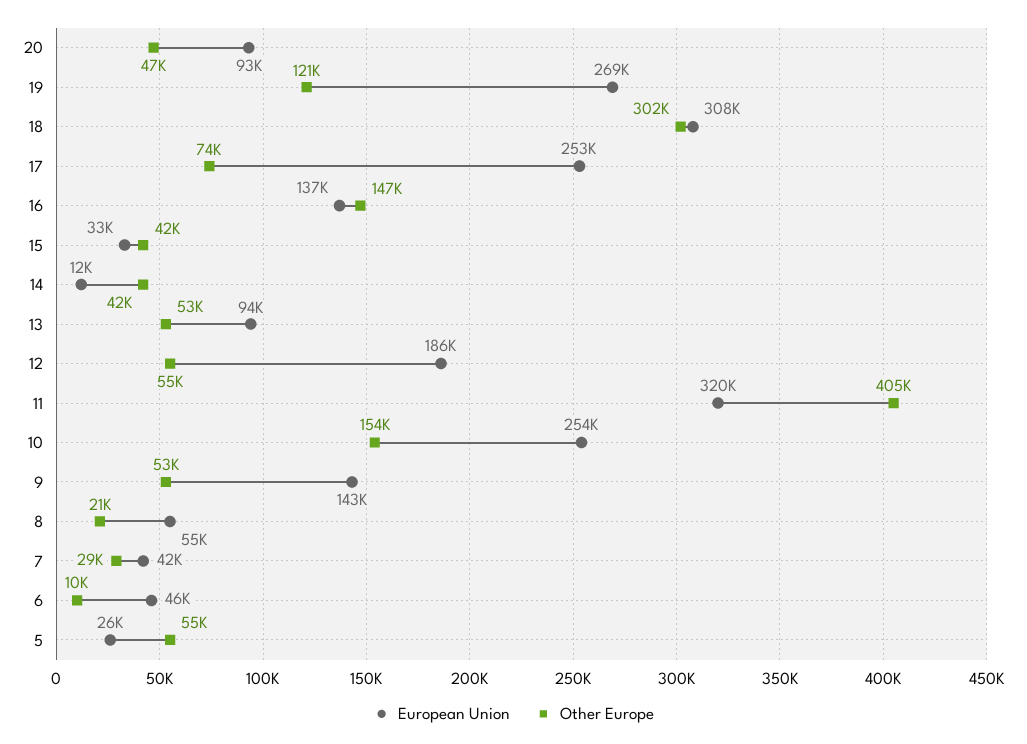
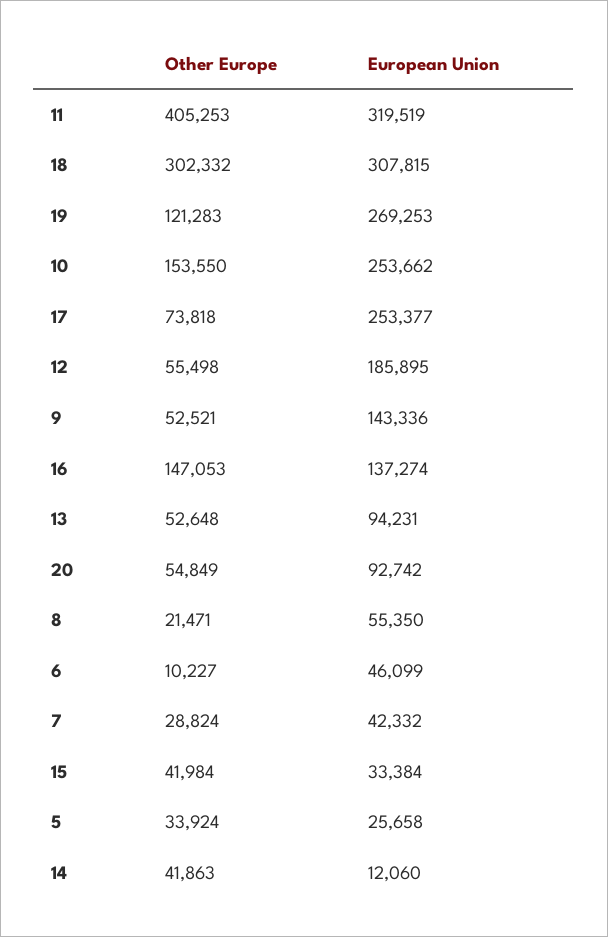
Other Europe, 20: 47000 -> 54849
Other Europe, 5: 55000 -> 33924

